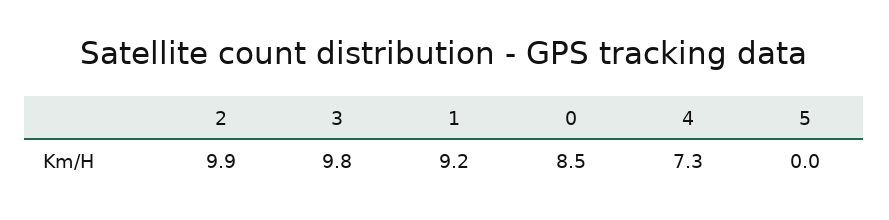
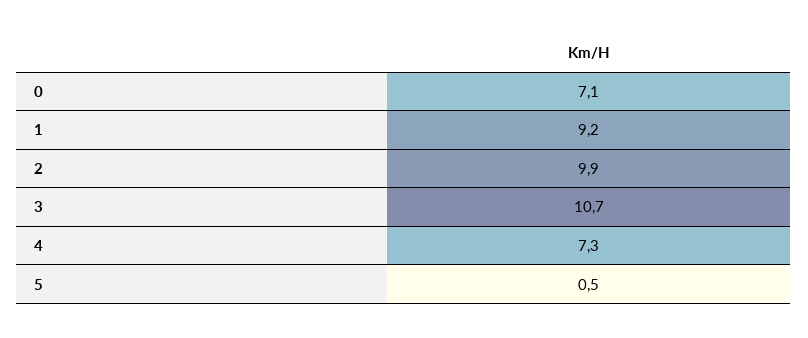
3: 9.8 -> 10.7
0: 8.5 -> 7.1
5: 0 -> 0.5

